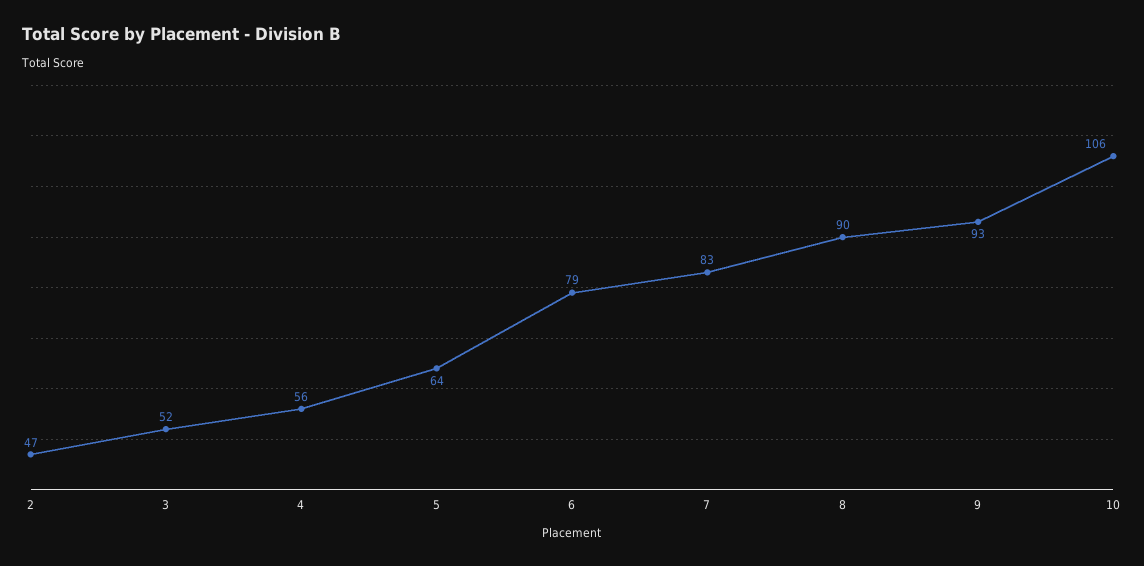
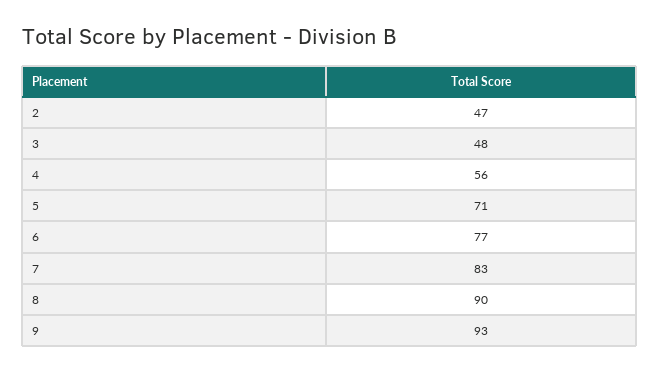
3: 52 -> 48
5: 64 -> 71
6: 79 -> 77
10: 106 -> none

